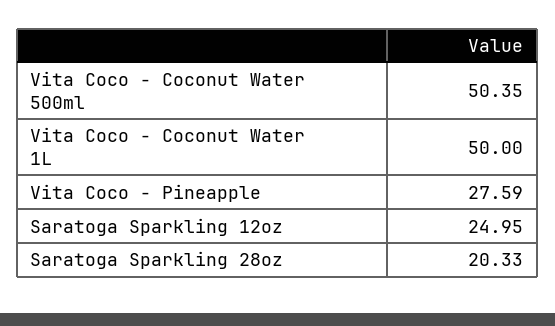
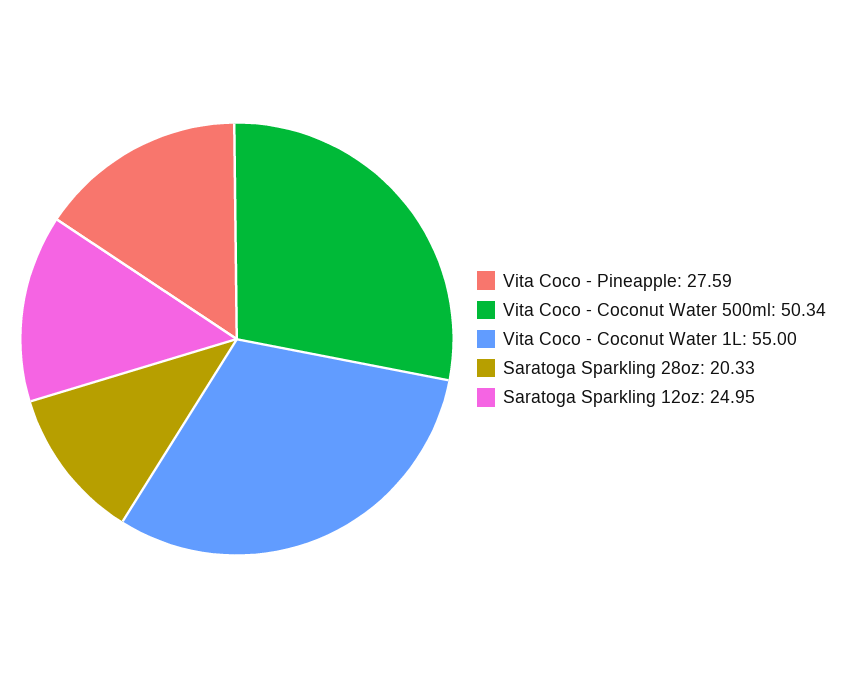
Vita Coco - Coconut Water 500ml: 50.35 -> 50.34
Vita Coco - Coconut Water 1L: 50 -> 55

